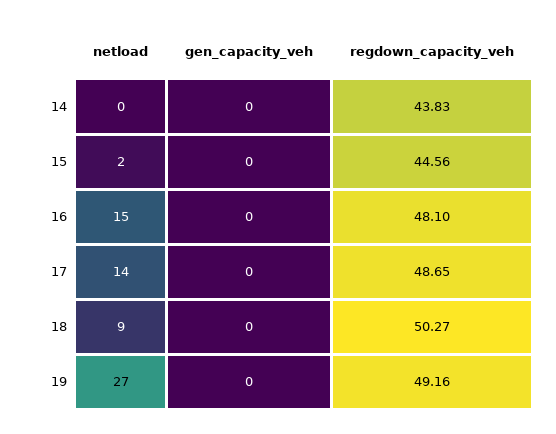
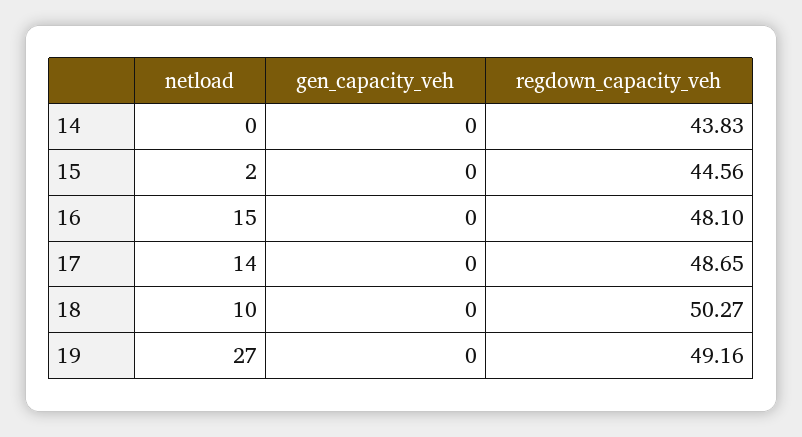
netload, 18: 9 -> 10

